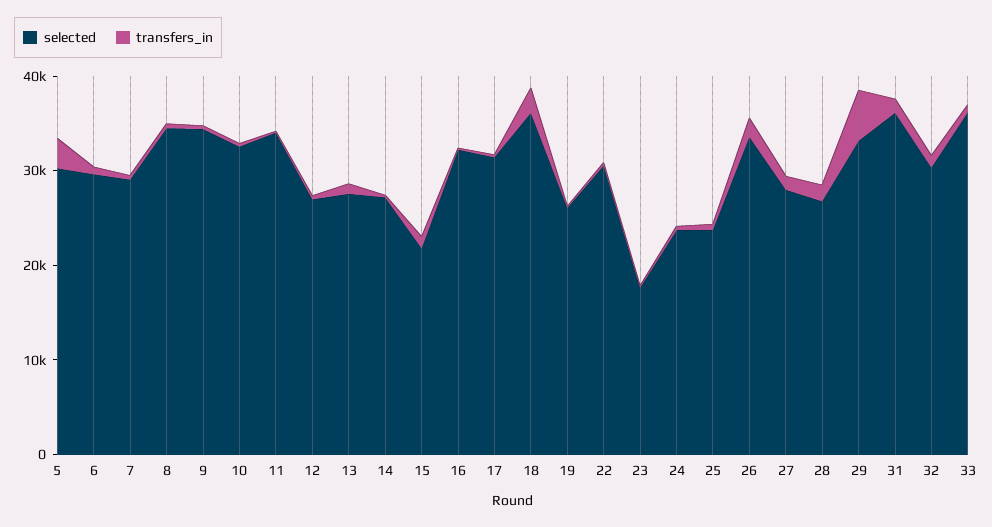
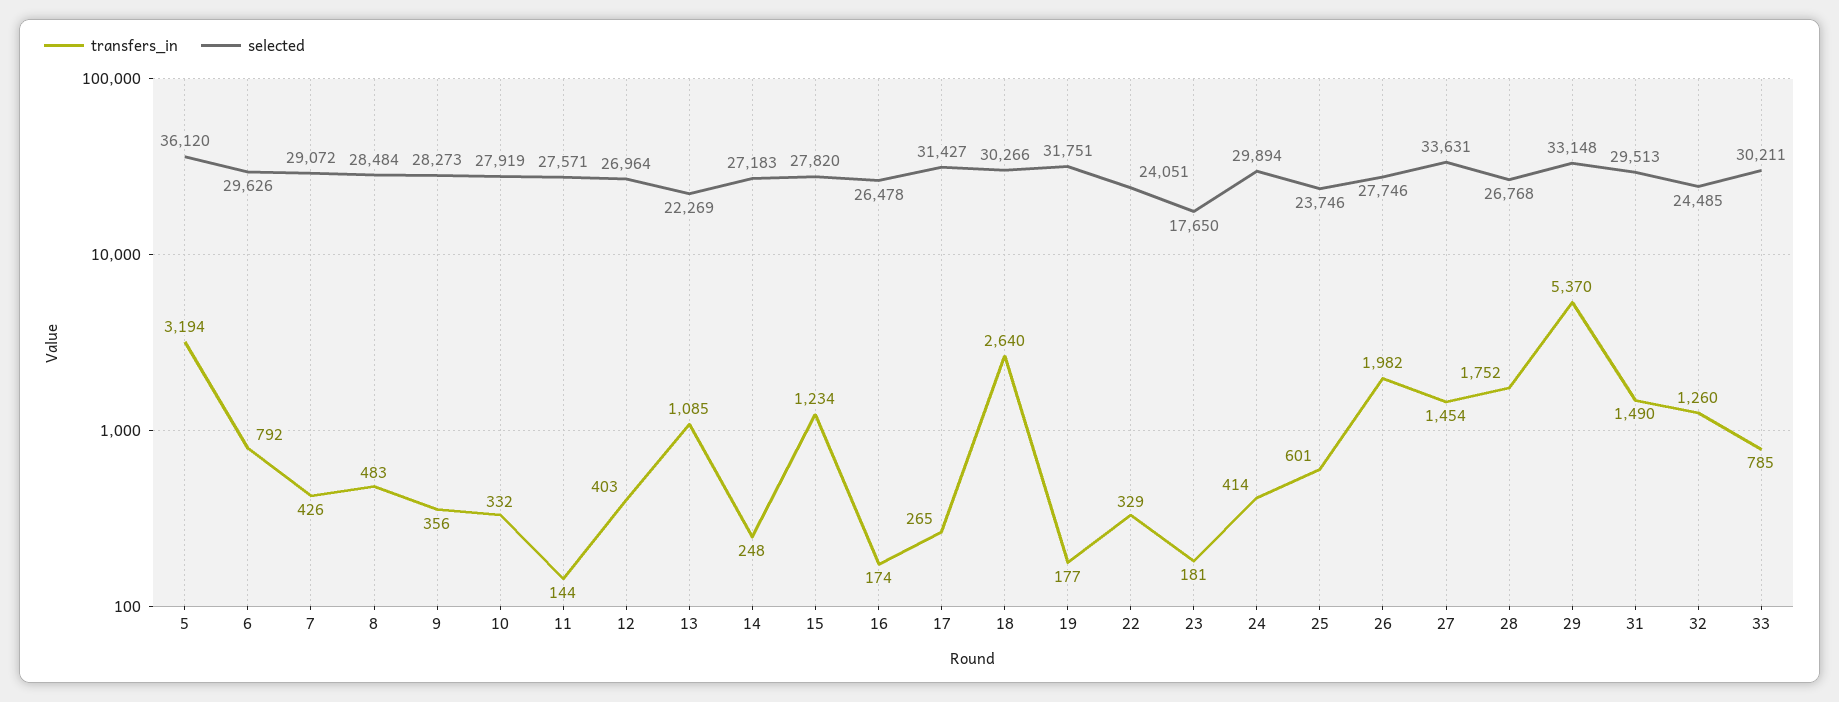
selected, 5: 30000 -> 36120
selected, 8: 34000 -> 28484
selected, 9: 34000 -> 28273
selected, 10: 32000 -> 27919
selected, 11: 34000 -> 27571
selected, 13: 28000 -> 22269
selected, 15: 22000 -> 27820
selected, 16: 32000 -> 26478
selected, 18: 36000 -> 30266
selected, 19: 26000 -> 31751
selected, 22: 30000 -> 24051
selected, 24: 24000 -> 29894
selected, 26: 34000 -> 27746
selected, 27: 28000 -> 33631
selected, 31: 36000 -> 29513
selected, 32: 30000 -> 24485
selected, 33: 36000 -> 30211

